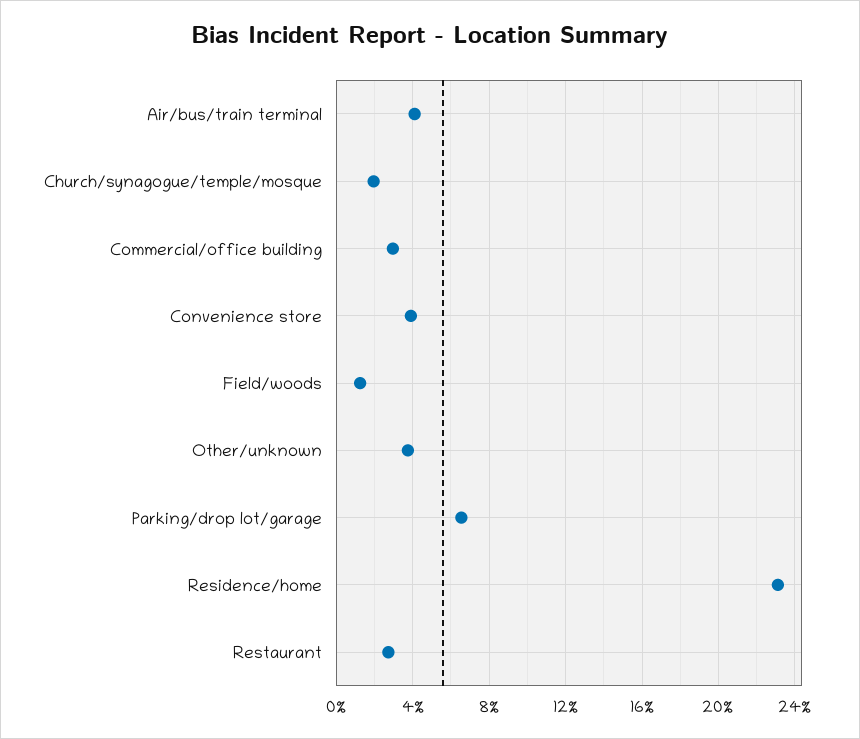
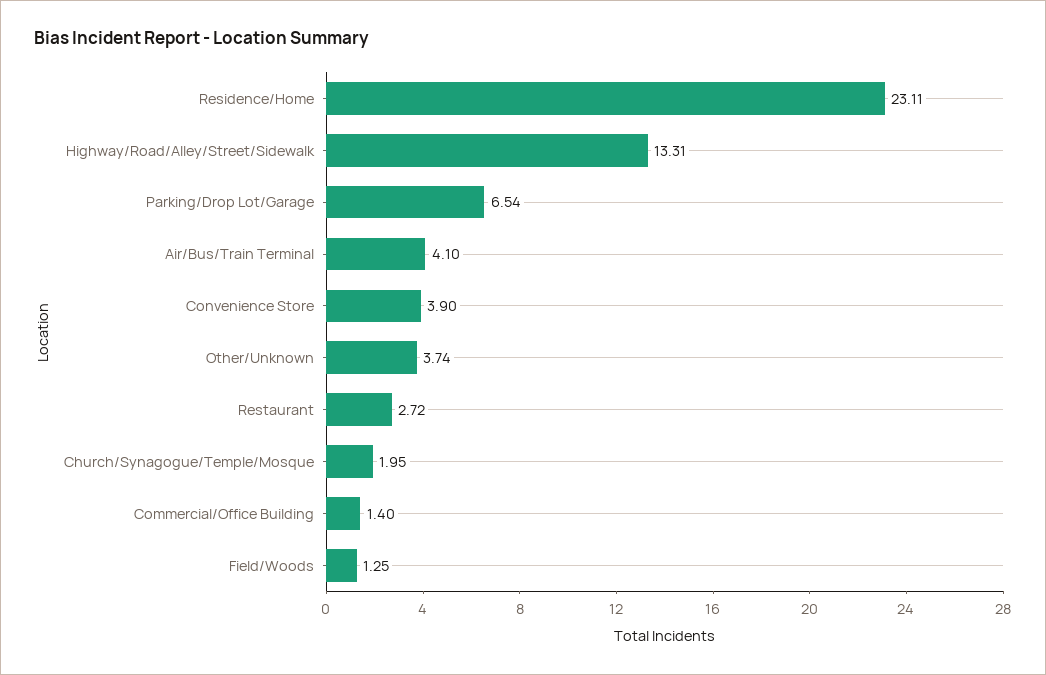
Commercial/office building: 3 -> 1.4
Highway/Road/Alley/Street/Sidewalk: none -> 13.31

